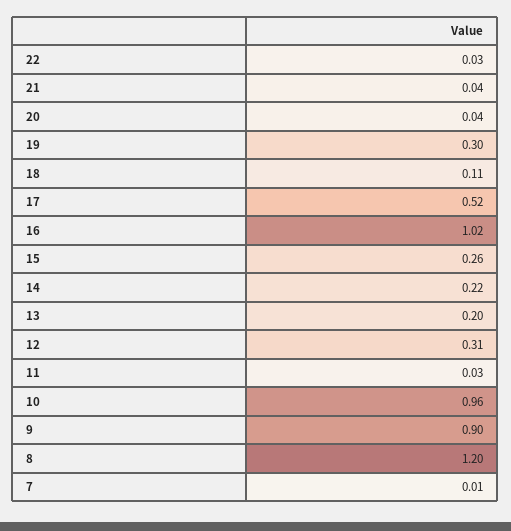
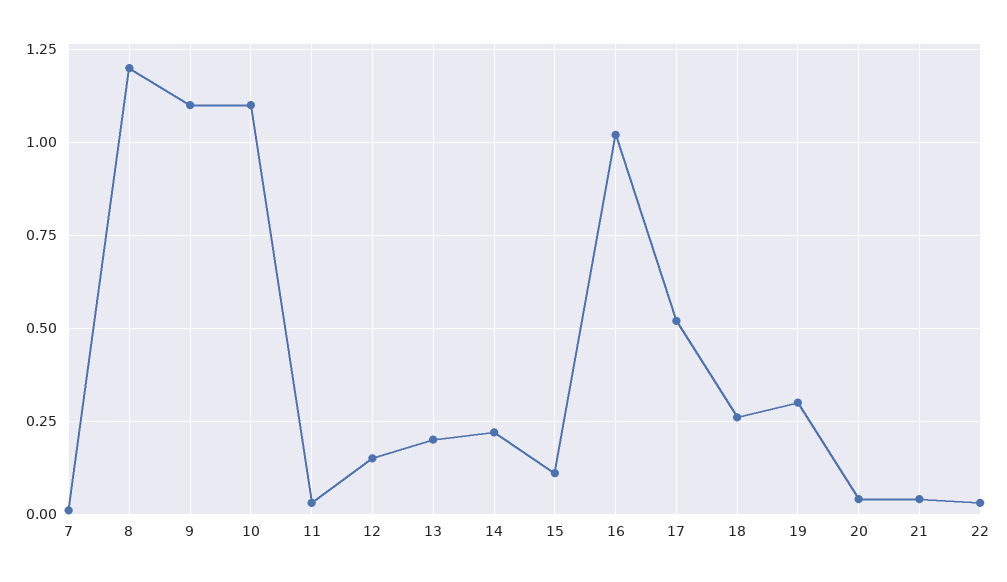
18: 0.11 -> 0.25
15: 0.26 -> 0.1
12: 0.31 -> 0.15
10: 0.96 -> 1.1
9: 0.9 -> 1.1

